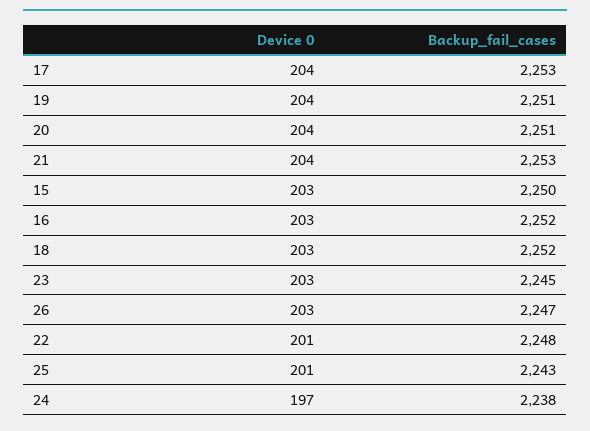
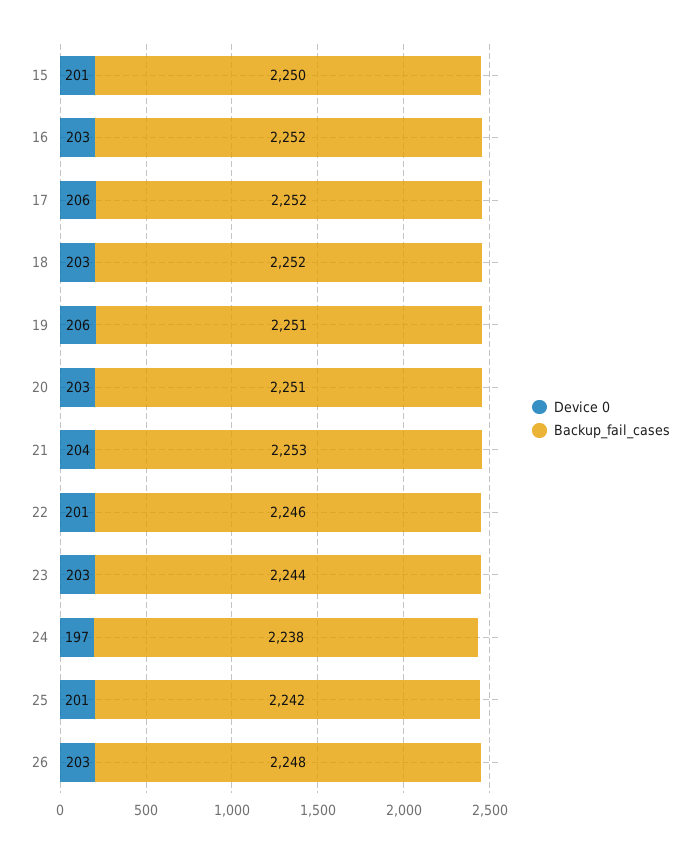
Device 0, 17: 204 -> 206
Backup_fail_cases, 17: 2253 -> 2252
Device 0, 19: 204 -> 206
Device 0, 20: 204 -> 203
Device 0, 15: 203 -> 201
Backup_fail_cases, 23: 2245 -> 2244
Backup_fail_cases, 26: 2247 -> 2248
Backup_fail_cases, 22: 2248 -> 2246
Backup_fail_cases, 25: 2243 -> 2242

